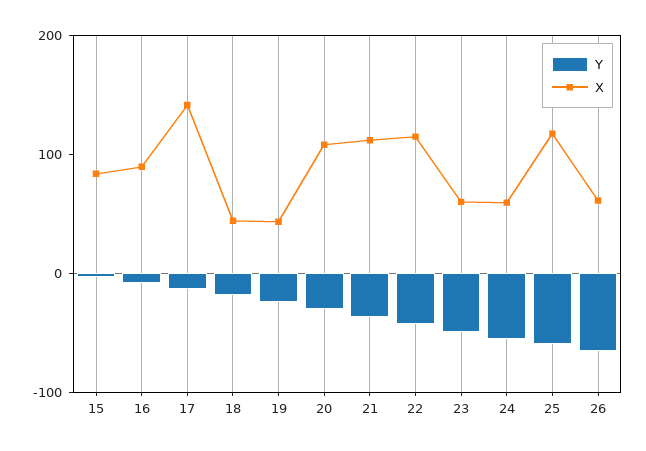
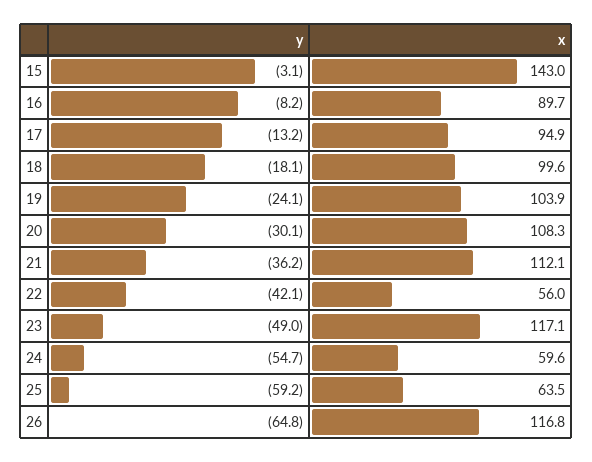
X, 15: 80 -> 143
X, 17: 140 -> 94.9
X, 18: 40 -> 99.6
X, 19: 40 -> 103.9
X, 22: 120 -> 56
X, 23: 60 -> 117.1
X, 25: 120 -> 63.5
X, 26: 60 -> 116.8

